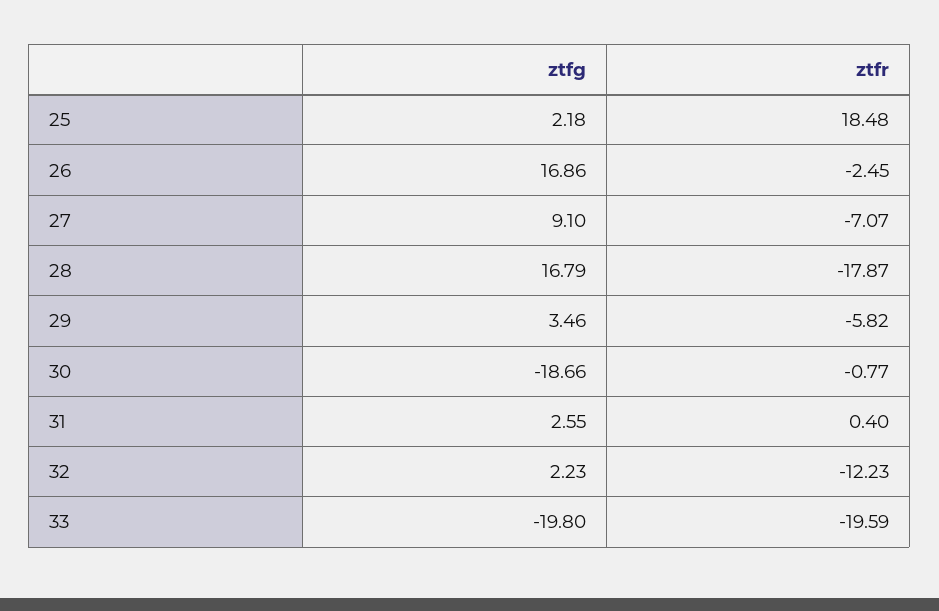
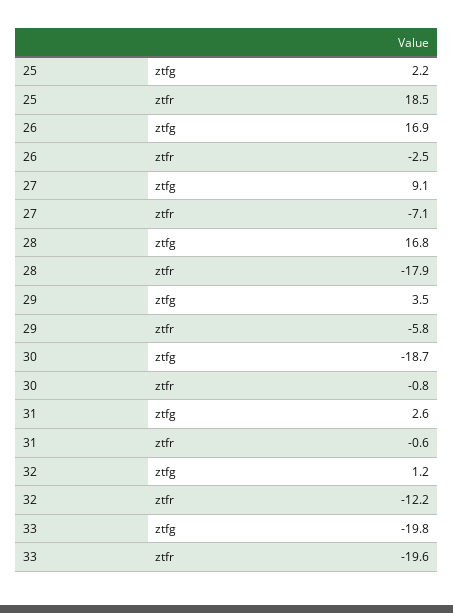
ztfr, 31: 0.4 -> -0.6
ztfg, 32: 2.23 -> 1.2

